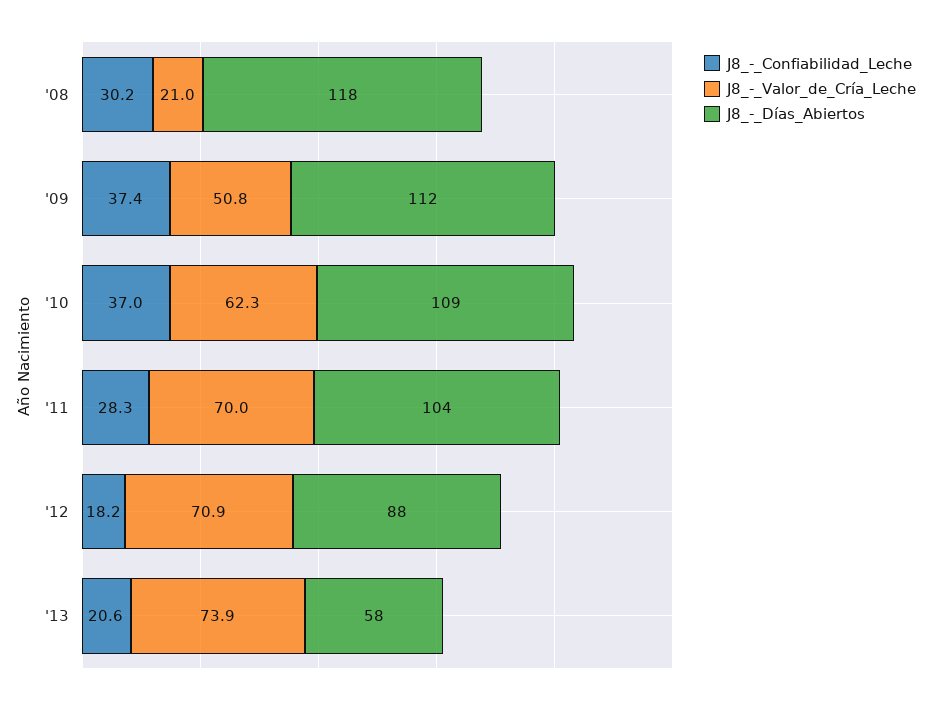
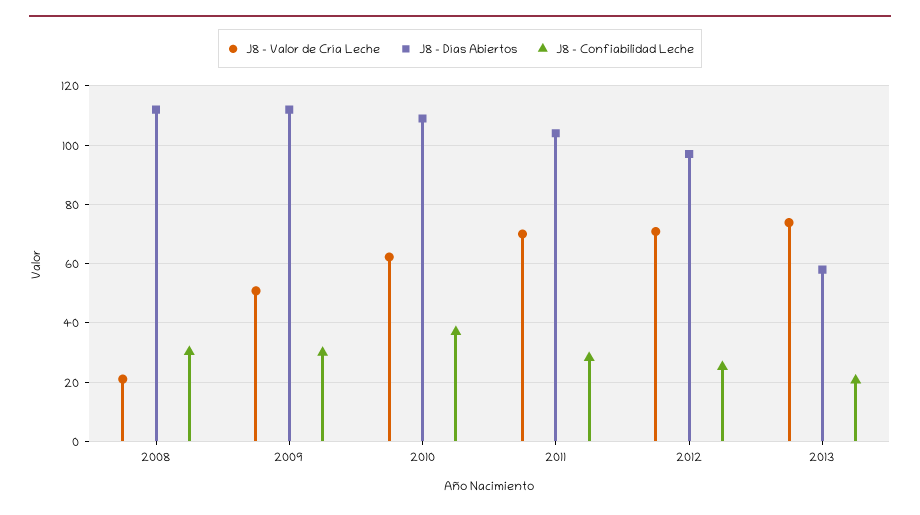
J8_-_Días_Abiertos, '08: 118 -> 112.5
J8_-_Confiabilidad_Leche, '09: 37.4 -> 30
J8_-_Confiabilidad_Leche, '12: 18.2 -> 25
J8_-_Días_Abiertos, '12: 88 -> 97.5

